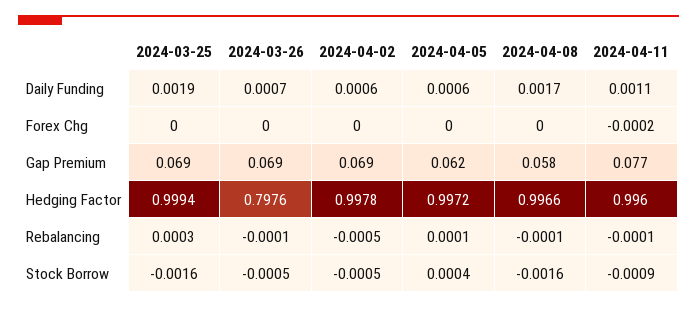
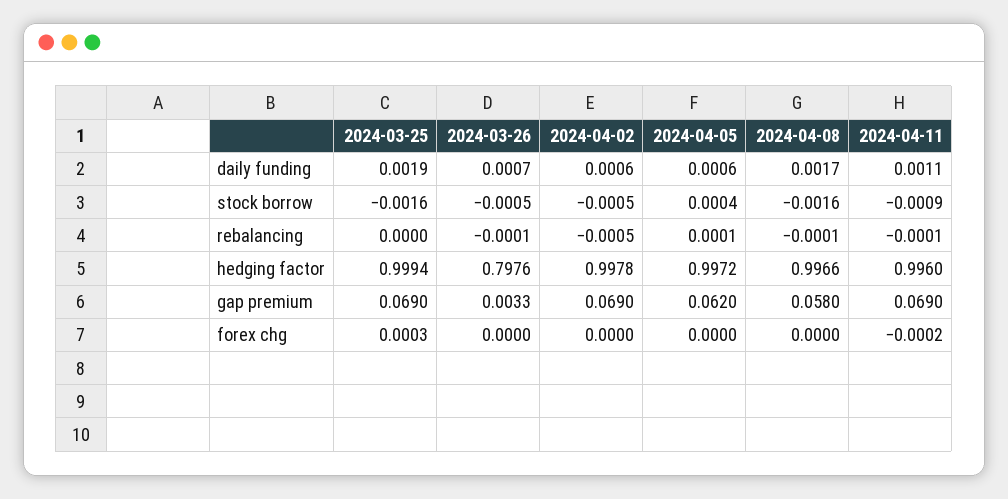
2024-03-25, Forex Chg: 0 -> 0.0003
2024-03-26, Gap Premium: 0.069 -> 0.0033
2024-04-11, Gap Premium: 0.077 -> 0.069
2024-03-25, Rebalancing: 0.0003 -> 0

